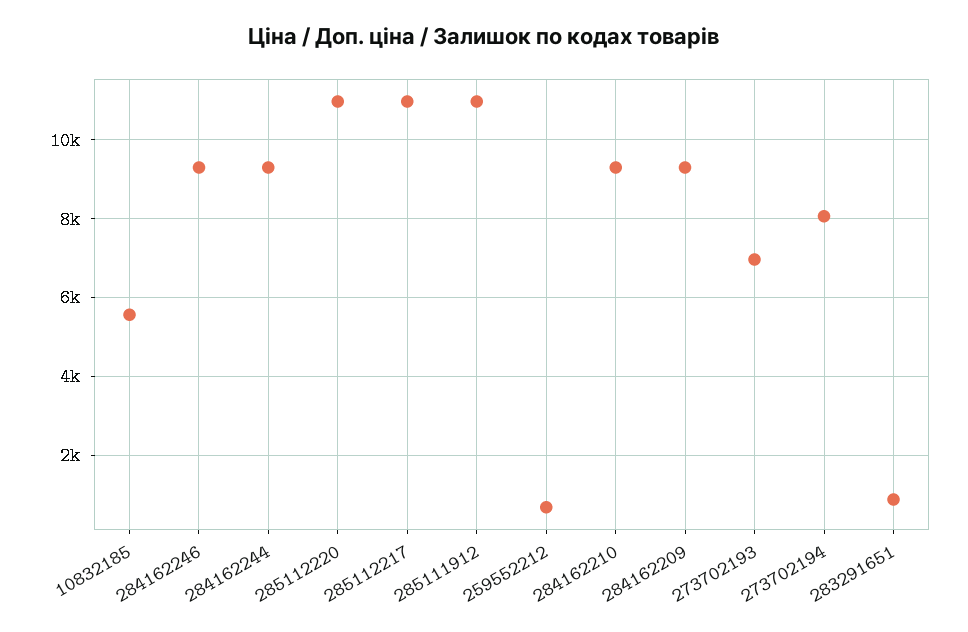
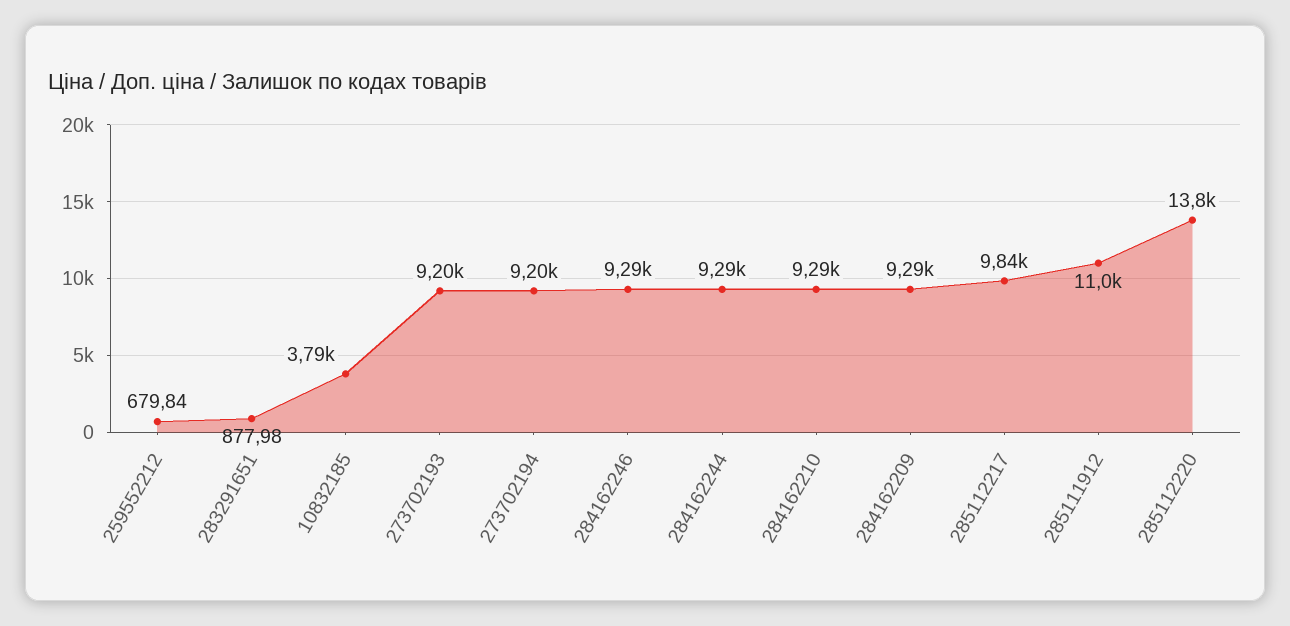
10832185: 5600 -> 3790
285112220: 11000 -> 13800
285112217: 11000 -> 9840
273702193: 7000 -> 9200
273702194: 8000 -> 9200

